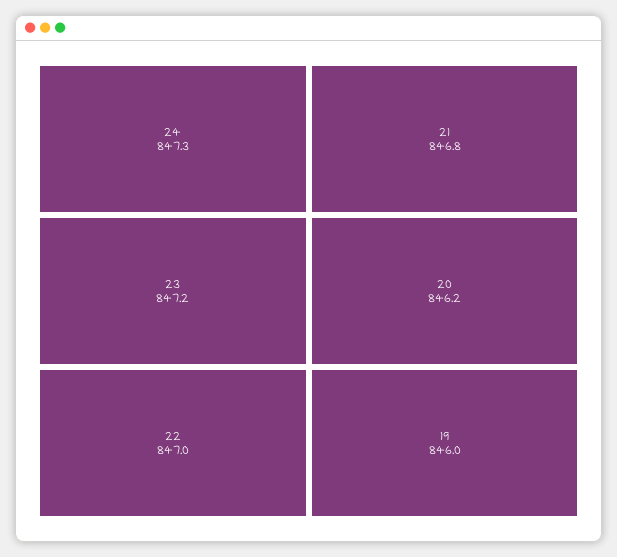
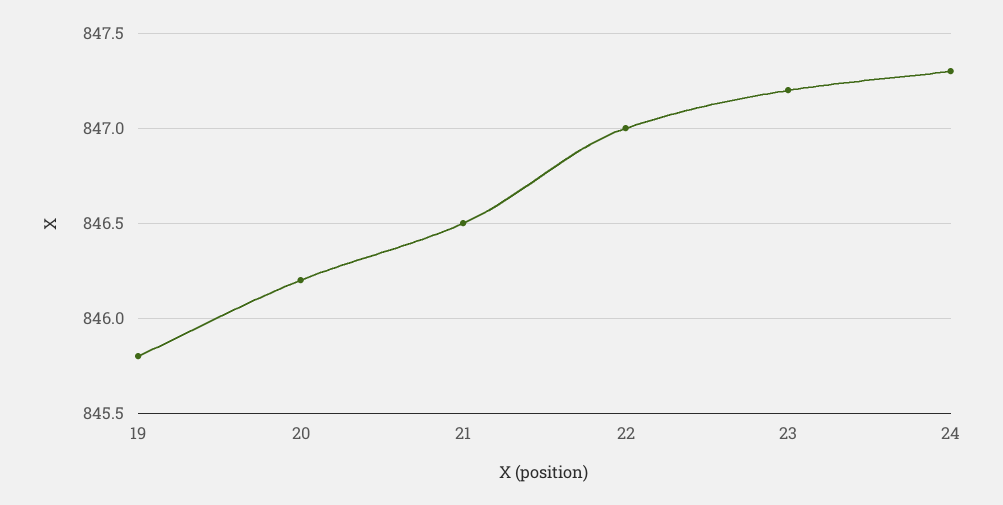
21: 846.8 -> 846.5
19: 846 -> 845.8

